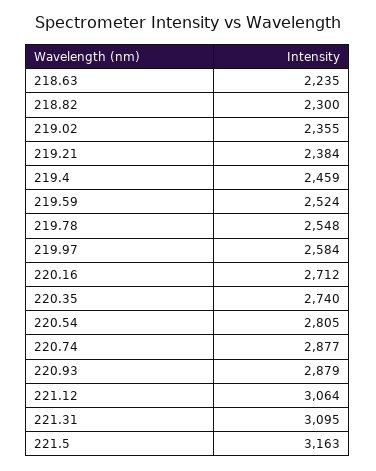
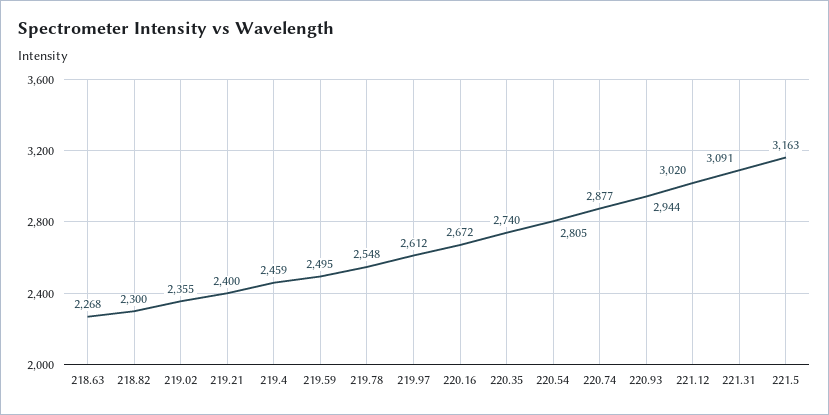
218.63: 2235 -> 2268
219.21: 2384 -> 2400
219.59: 2524 -> 2495
219.97: 2584 -> 2612
220.16: 2712 -> 2672
220.93: 2879 -> 2944
221.12: 3064 -> 3020
221.31: 3095 -> 3091

